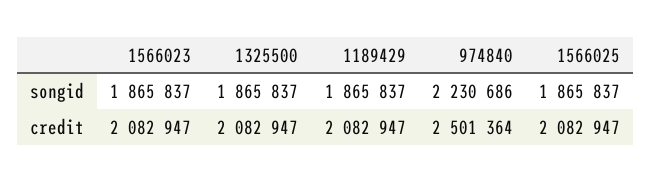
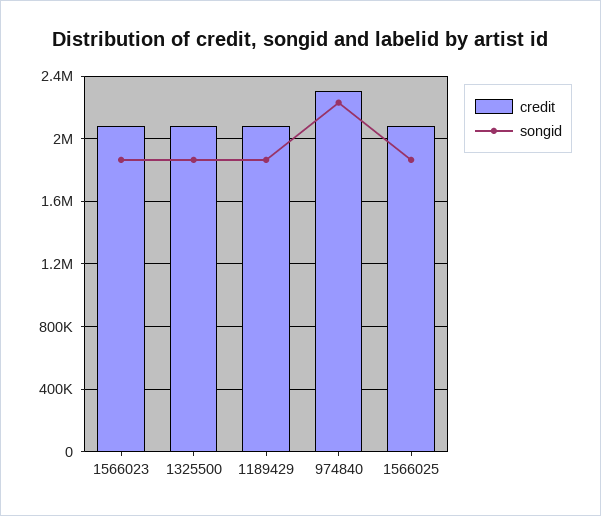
credit, 974840: 2501364 -> 2300000

